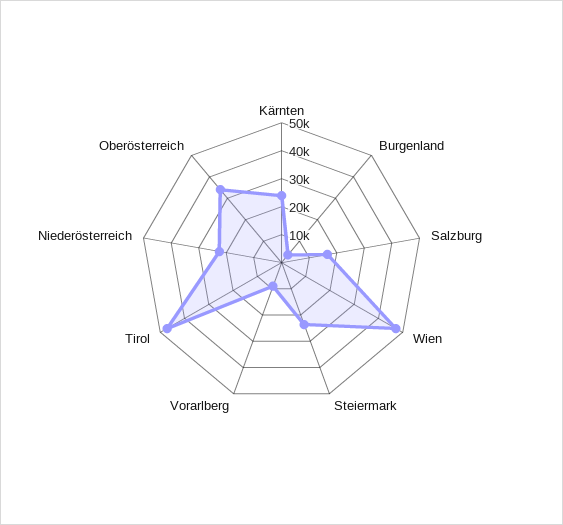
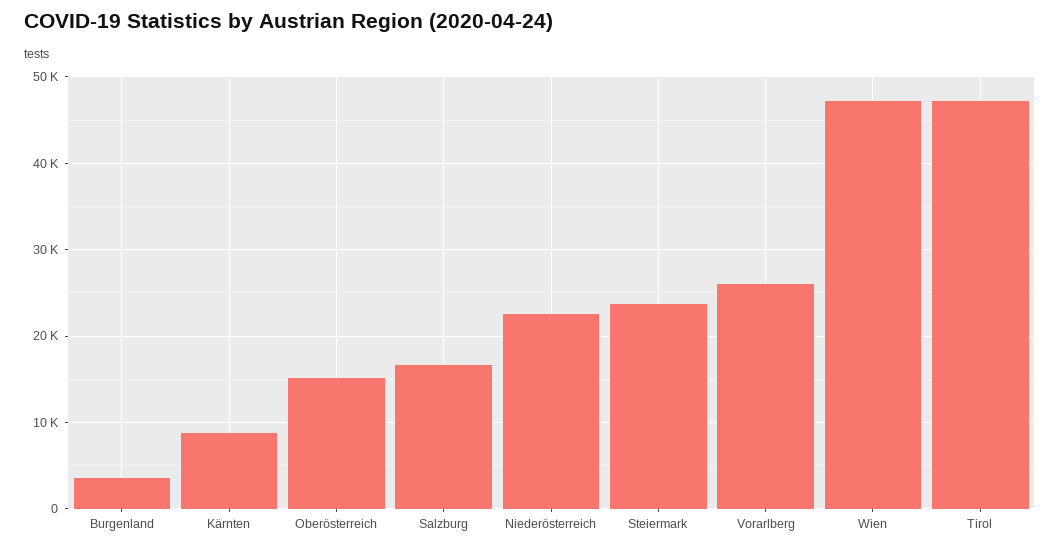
Kärnten: 25000 -> 9000
Vorarlberg: 10000 -> 26000
Oberösterreich: 35000 -> 15000

